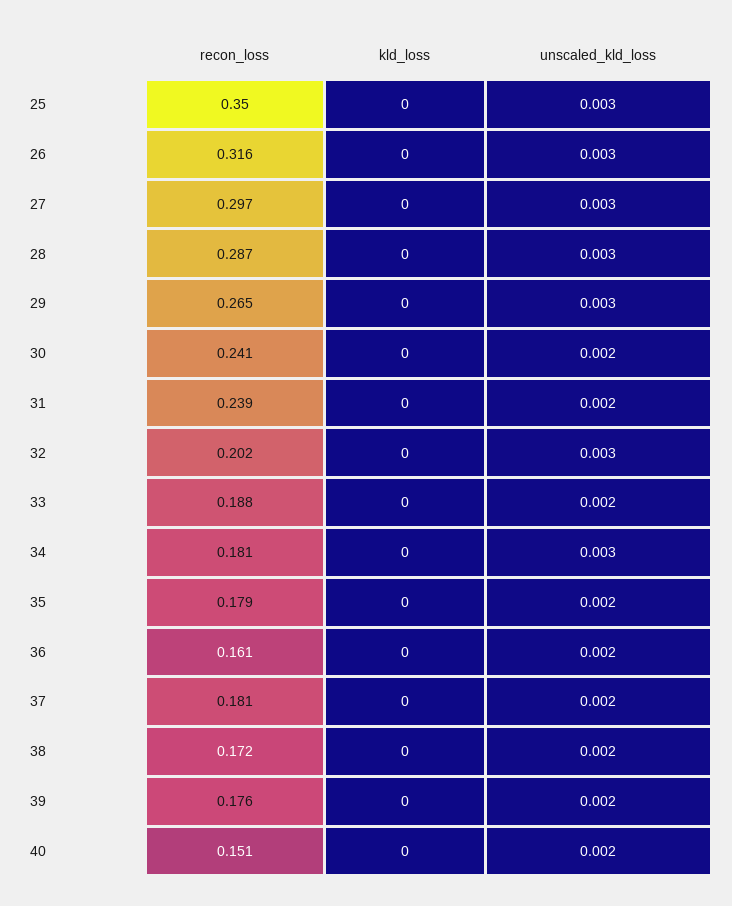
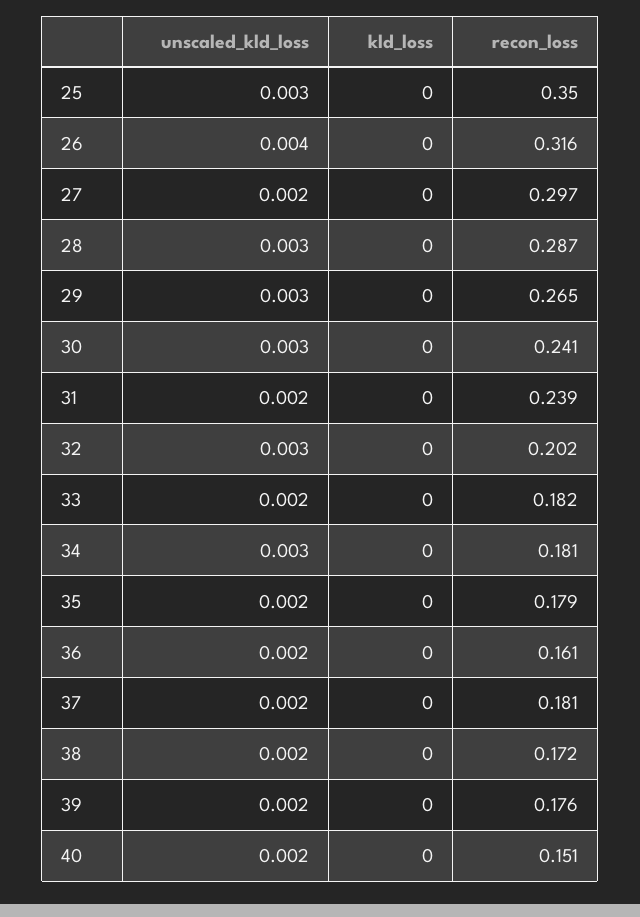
unscaled_kld_loss, 26: 0.003 -> 0.004
unscaled_kld_loss, 27: 0.003 -> 0.002
unscaled_kld_loss, 30: 0.002 -> 0.003
recon_loss, 33: 0.188 -> 0.182

